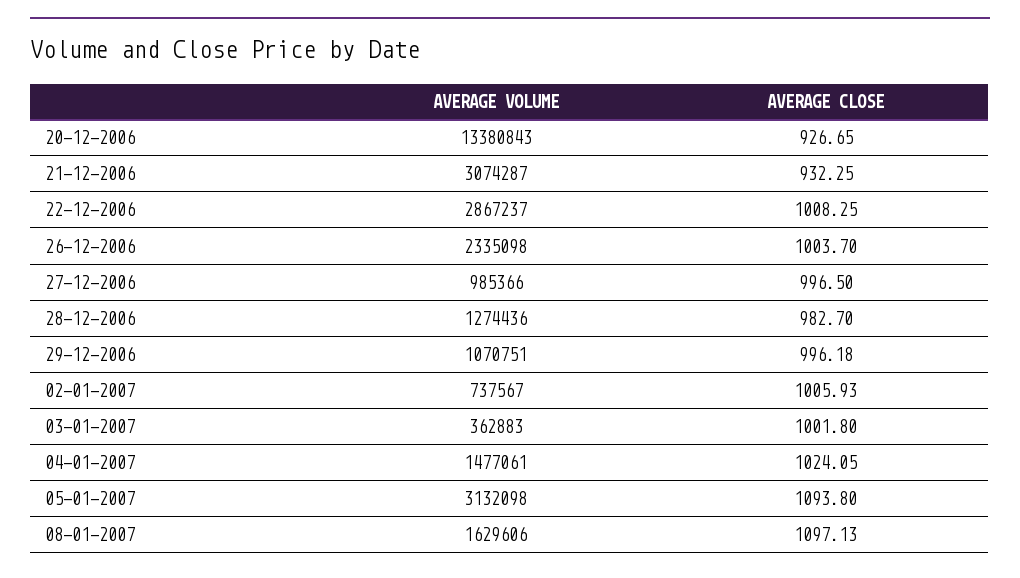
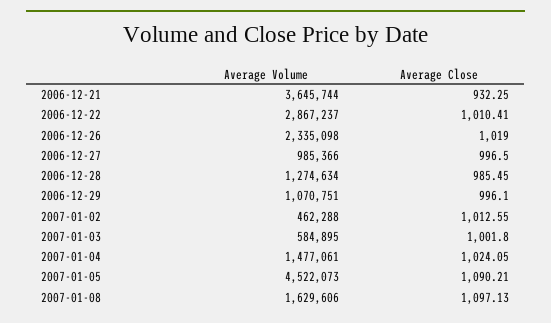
AVERAGE VOLUME, 20-12-2006: 13380843 -> none
AVERAGE CLOSE, 20-12-2006: 926.65 -> none
AVERAGE VOLUME, 21-12-2006: 3074287 -> 3645744
AVERAGE CLOSE, 22-12-2006: 1008.25 -> 1010.41
AVERAGE CLOSE, 26-12-2006: 1003.7 -> 1019
AVERAGE VOLUME, 28-12-2006: 1274436 -> 1274634
AVERAGE CLOSE, 28-12-2006: 982.7 -> 985.45
AVERAGE CLOSE, 29-12-2006: 996.18 -> 996.1
AVERAGE VOLUME, 02-01-2007: 737567 -> 462288
AVERAGE CLOSE, 02-01-2007: 1005.93 -> 1012.55
AVERAGE VOLUME, 03-01-2007: 362883 -> 584895
AVERAGE VOLUME, 05-01-2007: 3132098 -> 4522073
AVERAGE CLOSE, 05-01-2007: 1093.8 -> 1090.21

